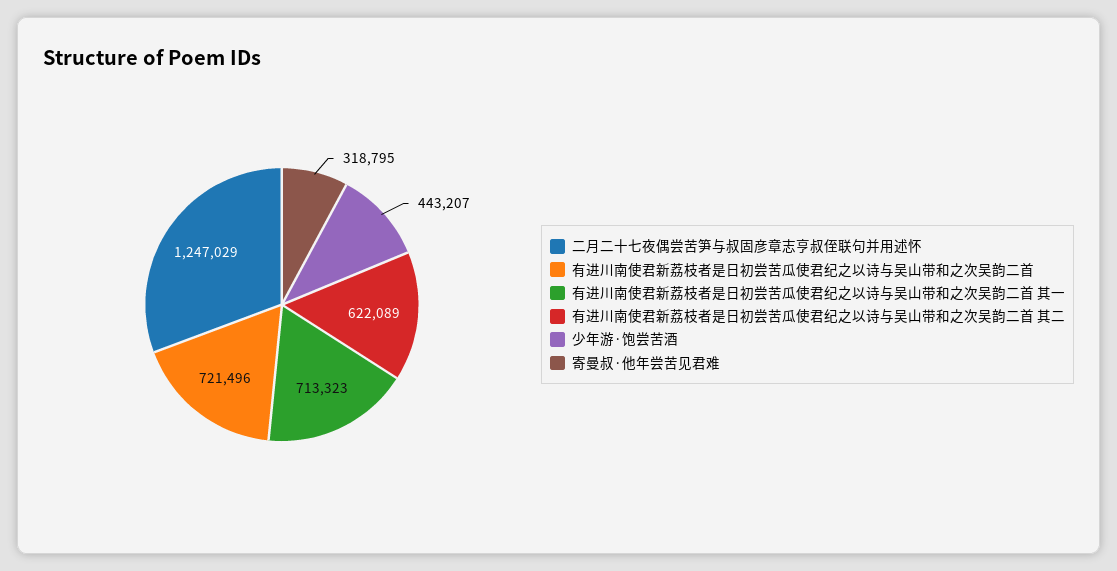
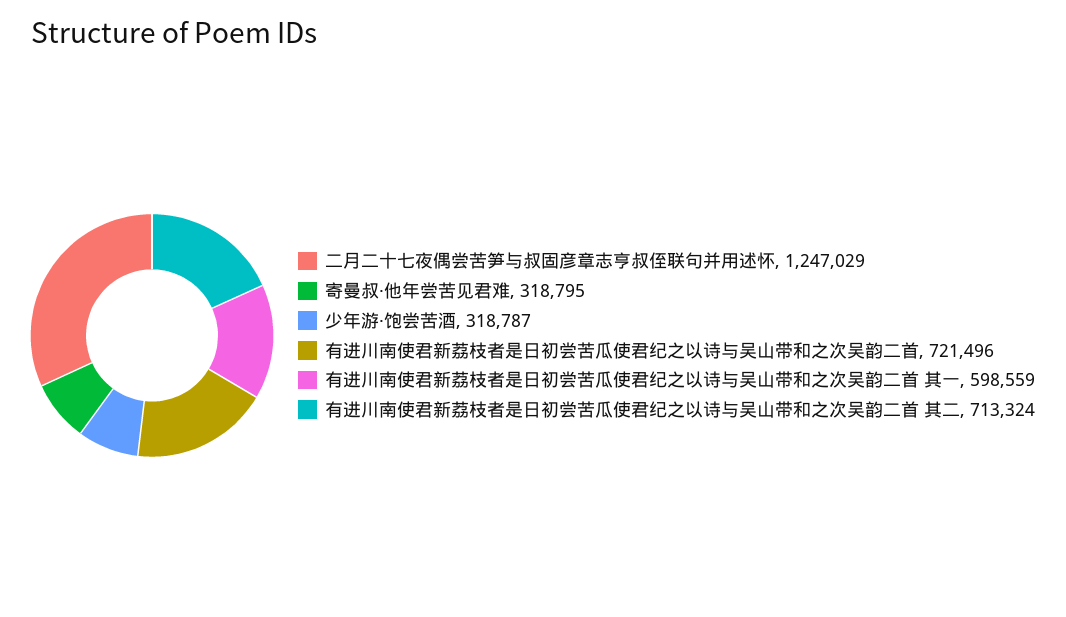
有进川南使君新荔枝者是日初尝苦瓜使君纪之以诗与吴山带和之次吴韵二首 其一: 713323 -> 598559
有进川南使君新荔枝者是日初尝苦瓜使君纪之以诗与吴山带和之次吴韵二首 其二: 622089 -> 713324
少年游·饱尝苦酒: 443207 -> 318787

